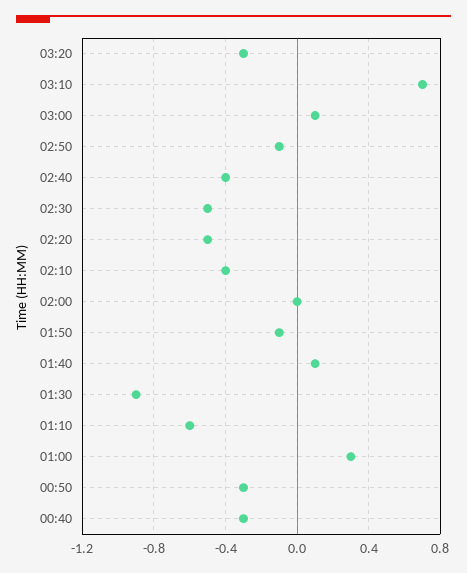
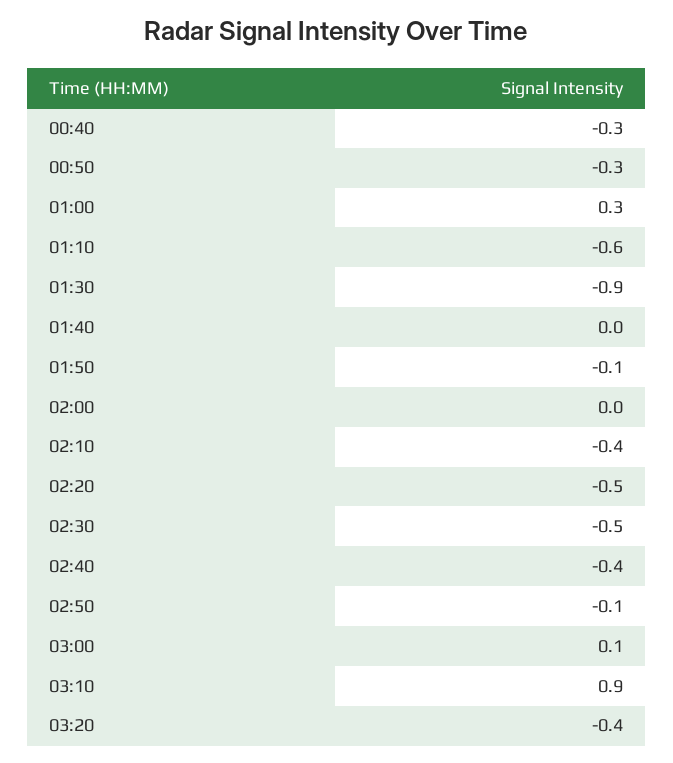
03:20: -0.3 -> -0.4
03:10: 0.7 -> 0.9
01:40: 0.1 -> 0

